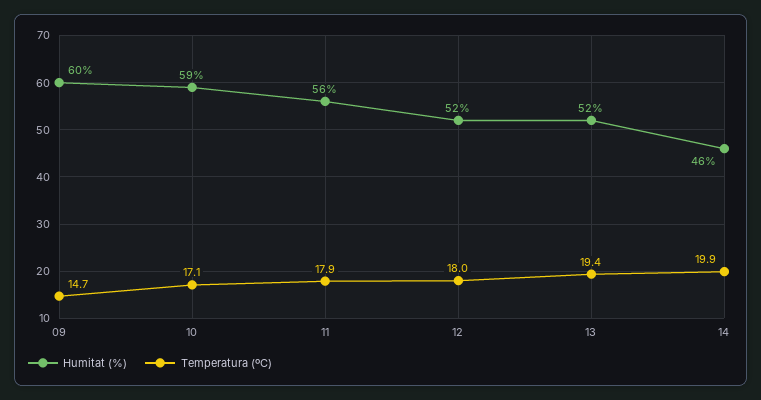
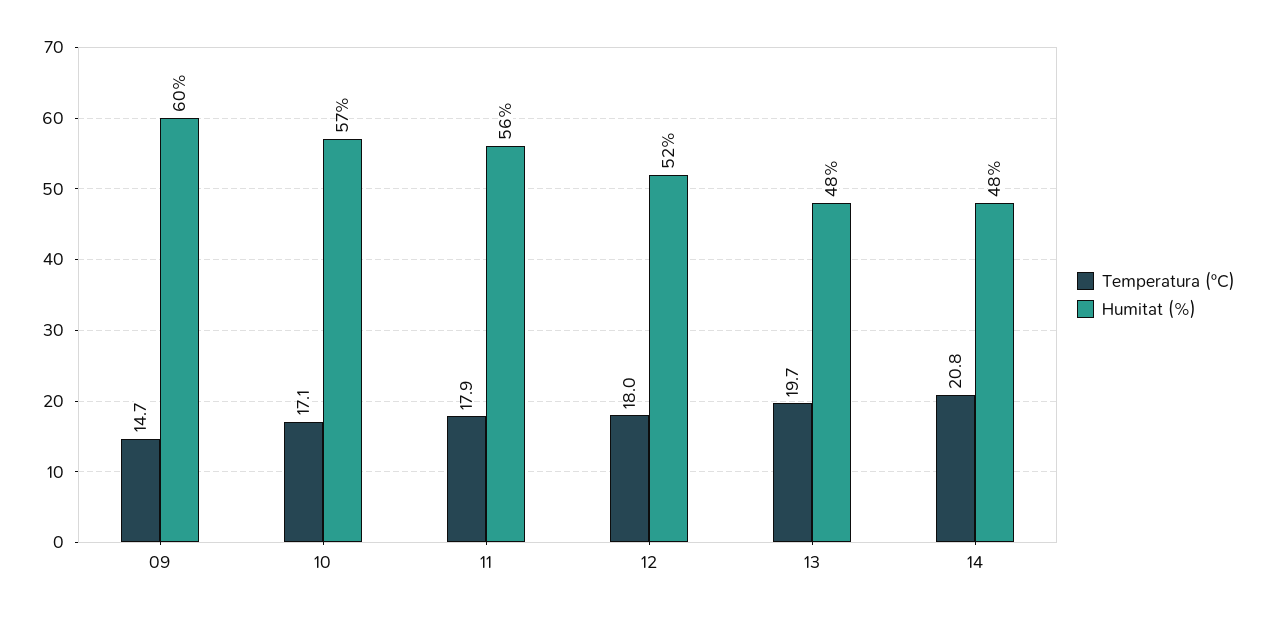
Humitat (%), 10: 59 -> 57
Humitat (%), 13: 52 -> 48
Temperatura (ºC), 13: 19.4 -> 19.7
Humitat (%), 14: 46 -> 48
Temperatura (ºC), 14: 19.9 -> 20.8

